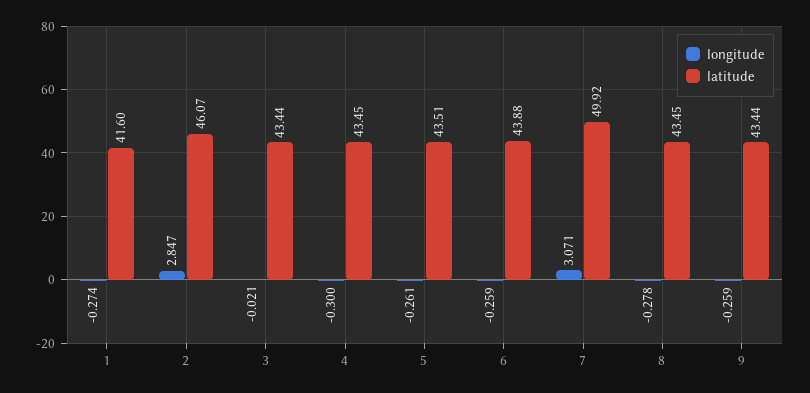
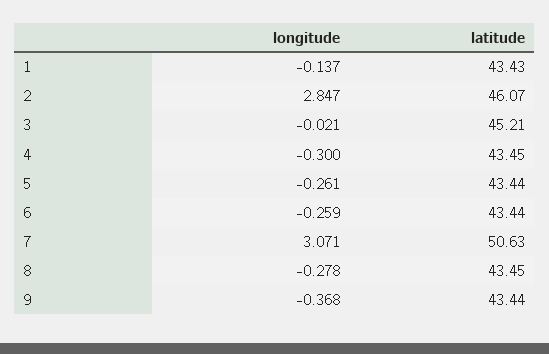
longitude, 1: -0.274 -> -0.137
latitude, 1: 41.6 -> 43.43
latitude, 3: 43.44 -> 45.21
latitude, 5: 43.51 -> 43.44
latitude, 6: 43.88 -> 43.44
latitude, 7: 49.92 -> 50.63
longitude, 9: -0.259 -> -0.368

